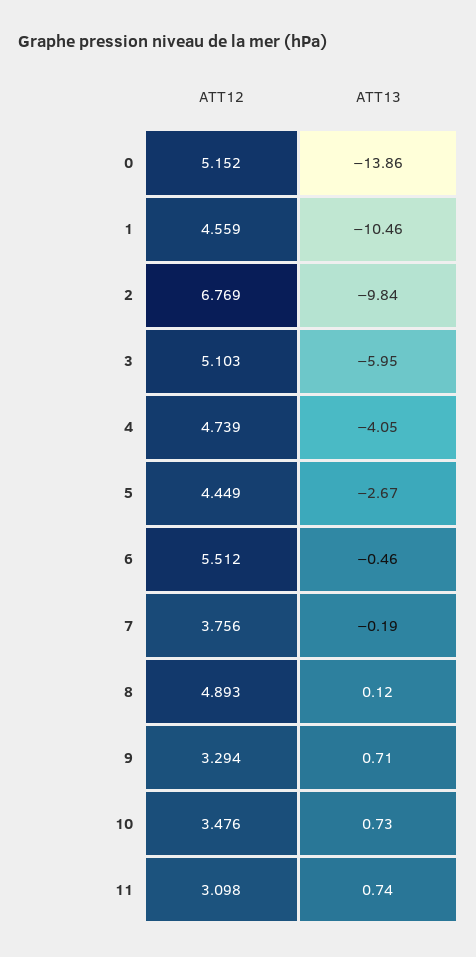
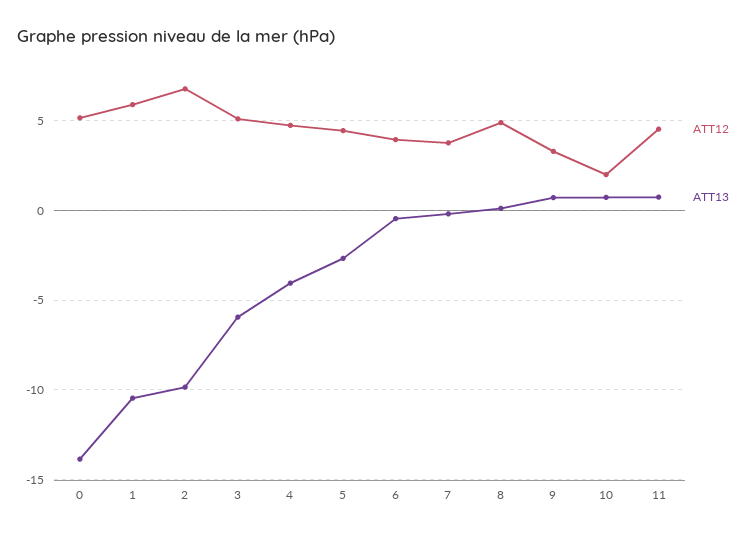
ATT12, 1: 4.559 -> 6
ATT12, 6: 5.512 -> 4
ATT12, 10: 3.476 -> 2
ATT12, 11: 3.098 -> 4.5

